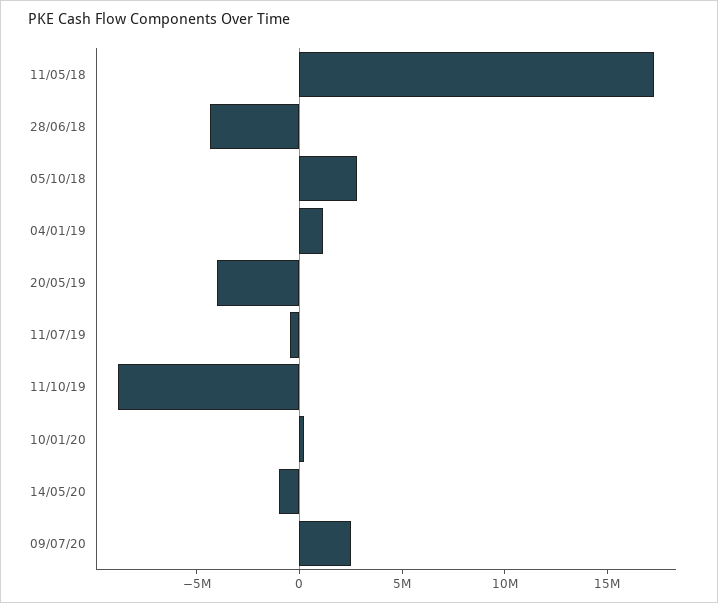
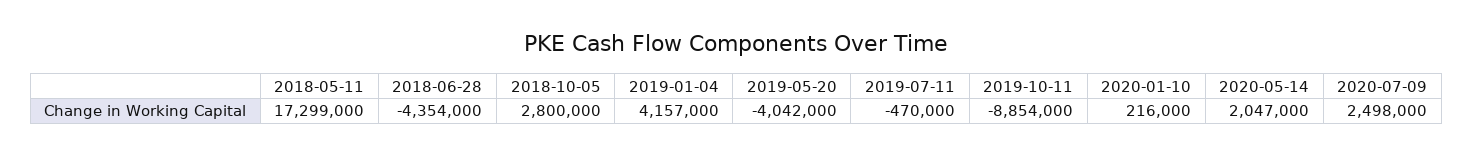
04/01/19: 1000000 -> 4157000
14/05/20: -1000000 -> 2047000

